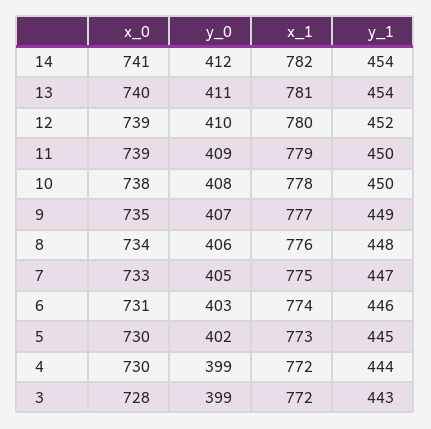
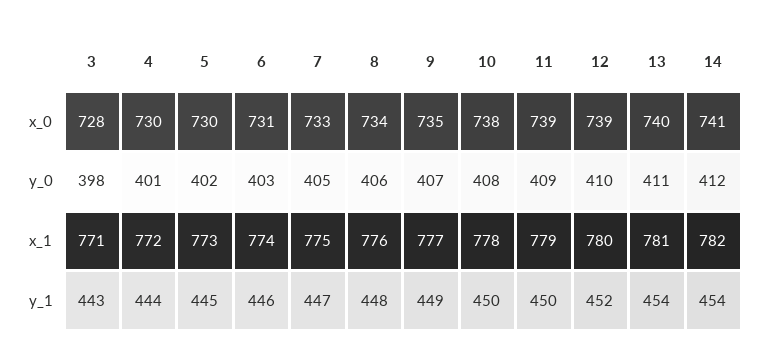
y_0, 4: 399 -> 401
y_0, 3: 399 -> 398
x_1, 3: 772 -> 771

